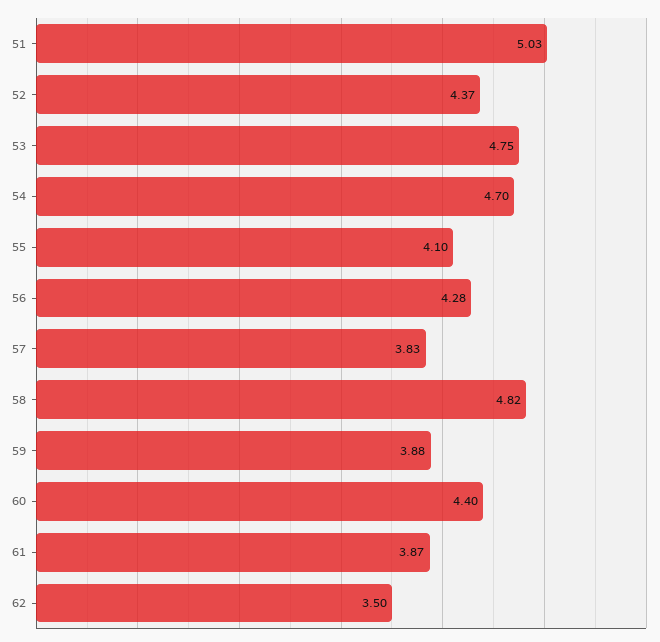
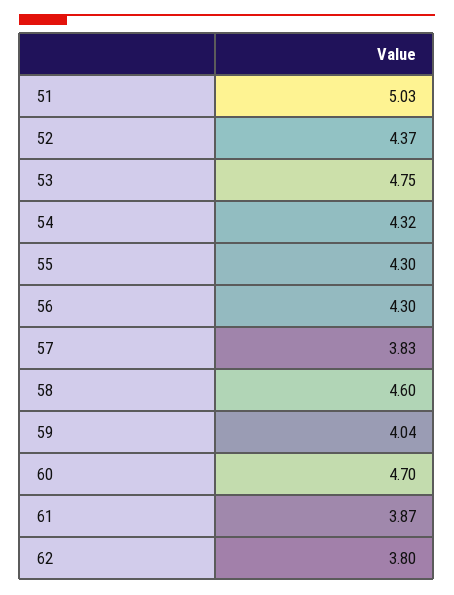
54: 4.7 -> 4.32
55: 4.1 -> 4.3
56: 4.28 -> 4.3
58: 4.82 -> 4.6
59: 3.88 -> 4.04
60: 4.4 -> 4.7
62: 3.5 -> 3.8

